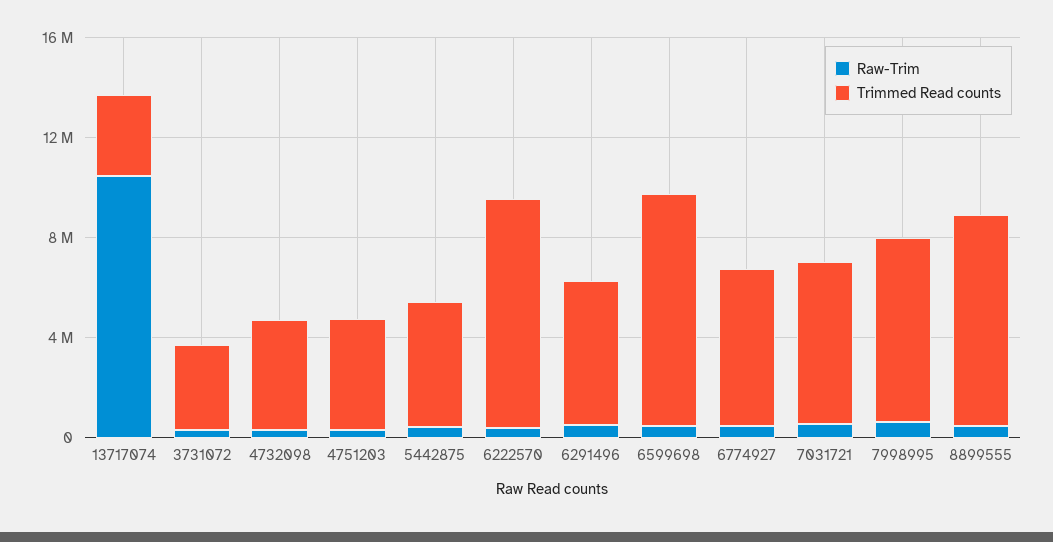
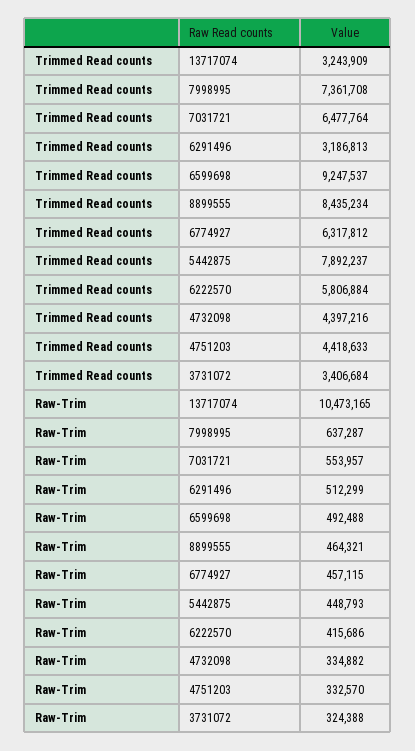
Trimmed Read counts, 5442875: 5000000 -> 7892237
Trimmed Read counts, 6222570: 9000000 -> 5806884
Trimmed Read counts, 6291496: 6000000 -> 3186813

